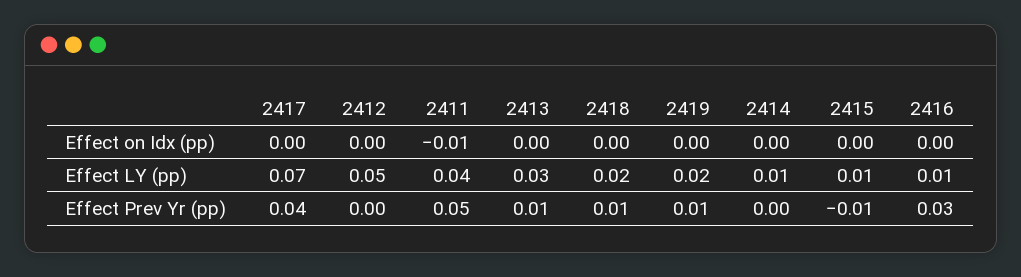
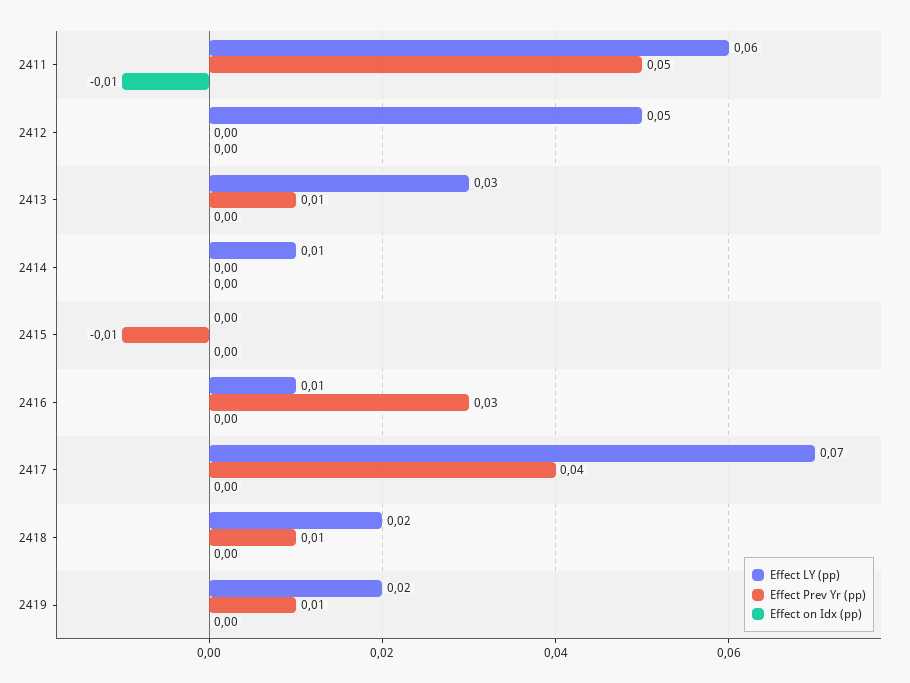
Effect LY (pp), 2411: 0.04 -> 0.06
Effect LY (pp), 2415: 0.01 -> 0

